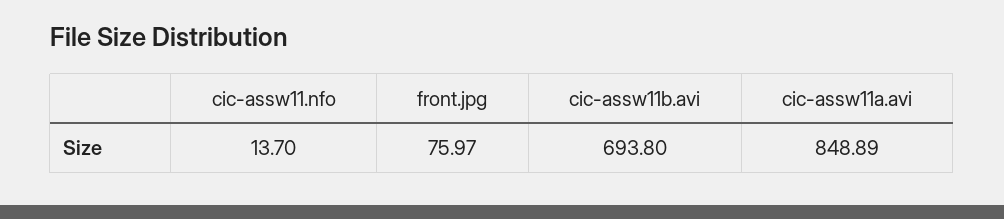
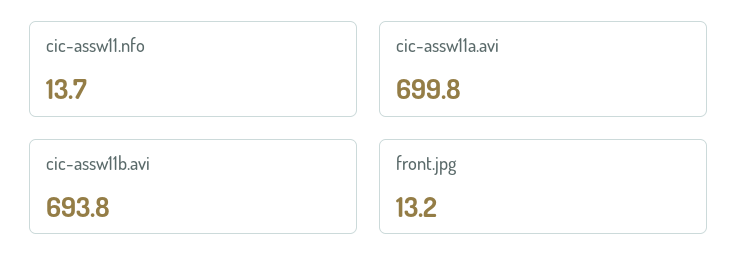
front.jpg: 75.97 -> 13.2
cic-assw11a.avi: 848.89 -> 699.8

